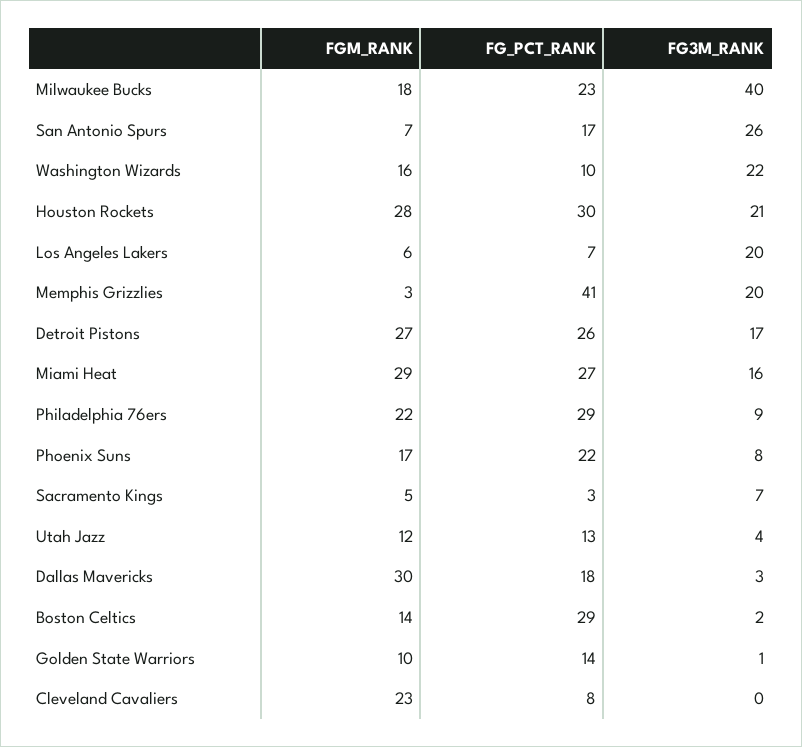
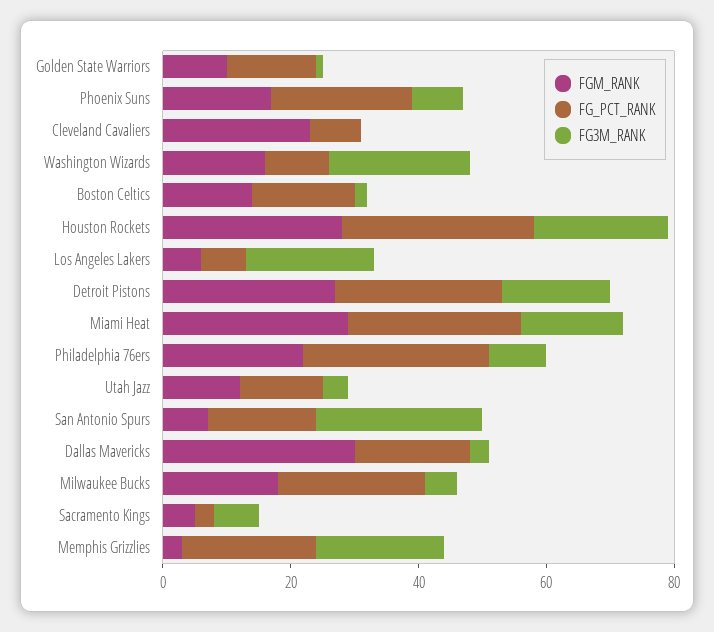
FG3M_RANK, Milwaukee Bucks: 40 -> 5
FG_PCT_RANK, Memphis Grizzlies: 41 -> 20
FG_PCT_RANK, Boston Celtics: 29 -> 15

